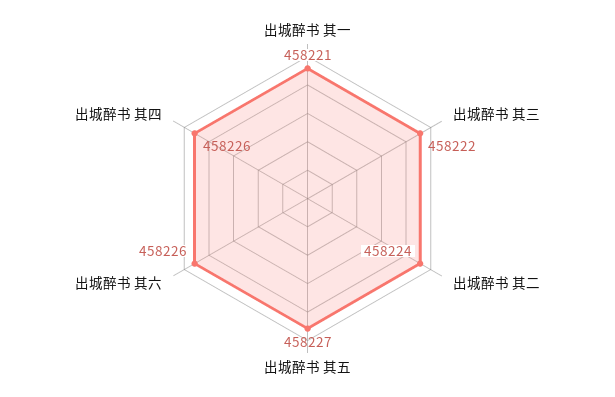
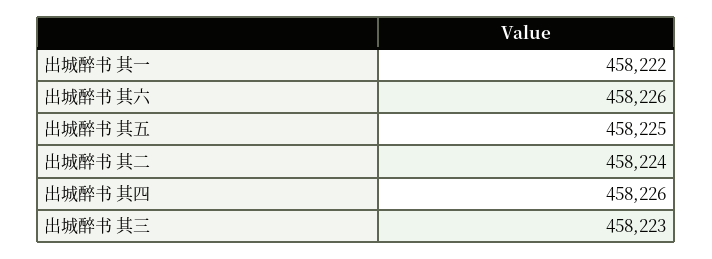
出城醉书 其一: 458221 -> 458222
出城醉书 其三: 458222 -> 458223
出城醉书 其五: 458227 -> 458225

